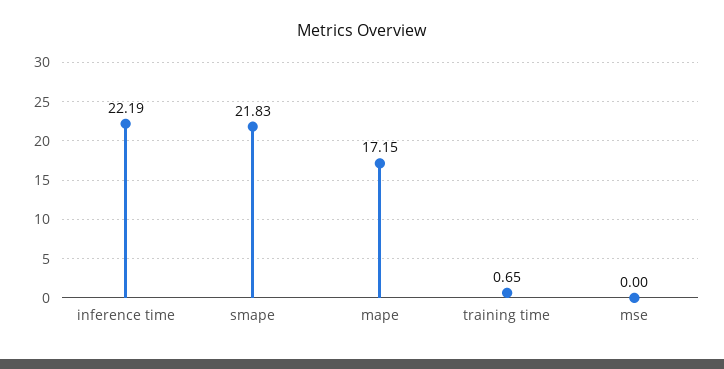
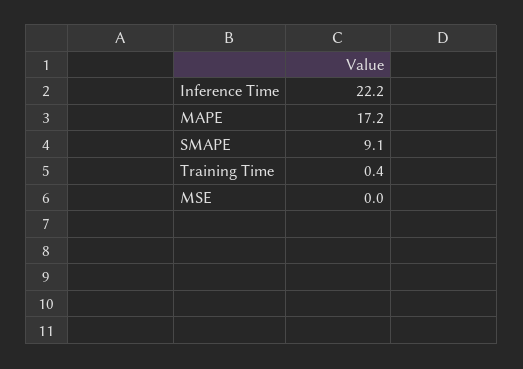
smape: 21.83 -> 9.1
training time: 0.65 -> 0.4

